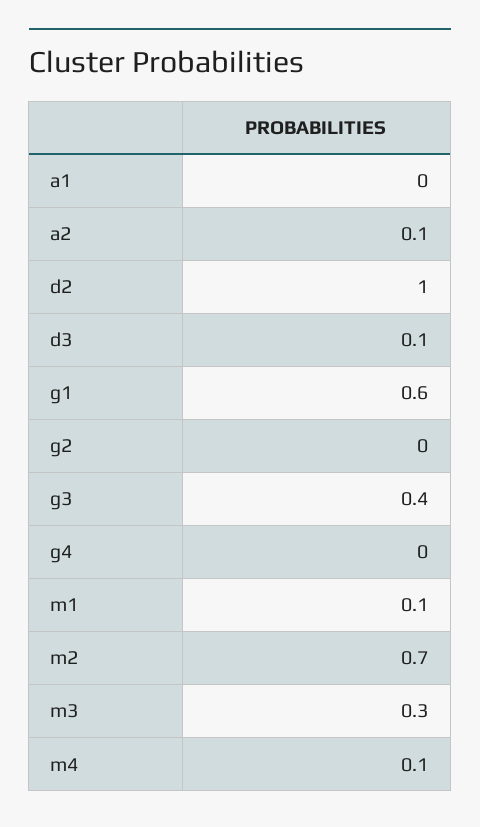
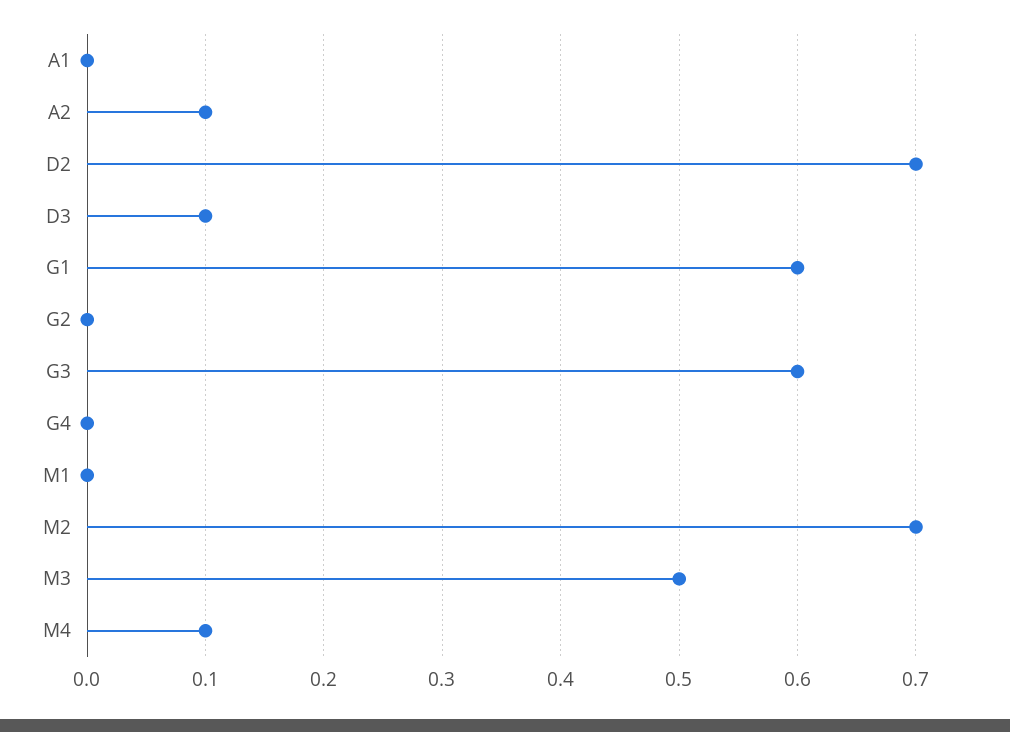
d2: 1 -> 0.7
g3: 0.4 -> 0.6
m1: 0.1 -> 0
m3: 0.3 -> 0.5

